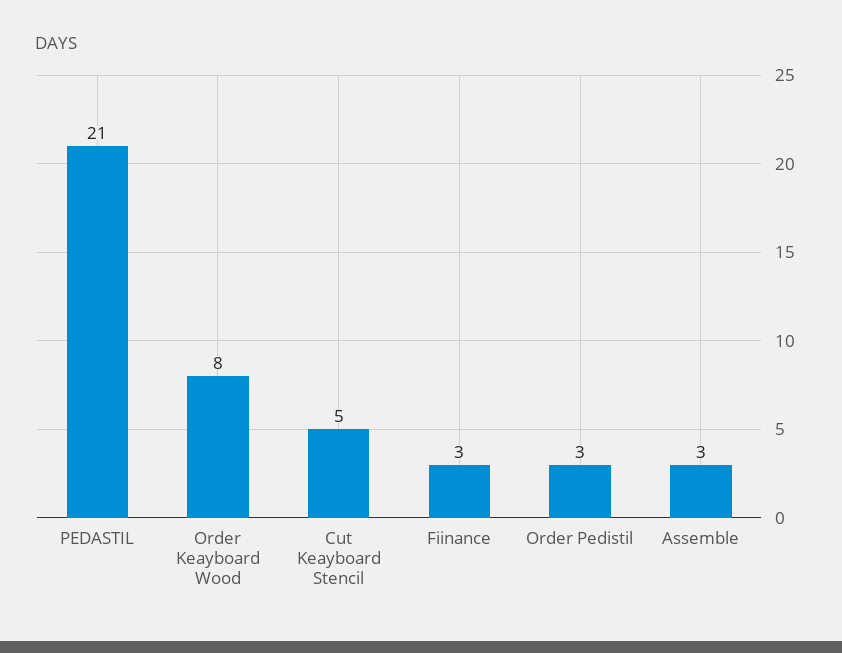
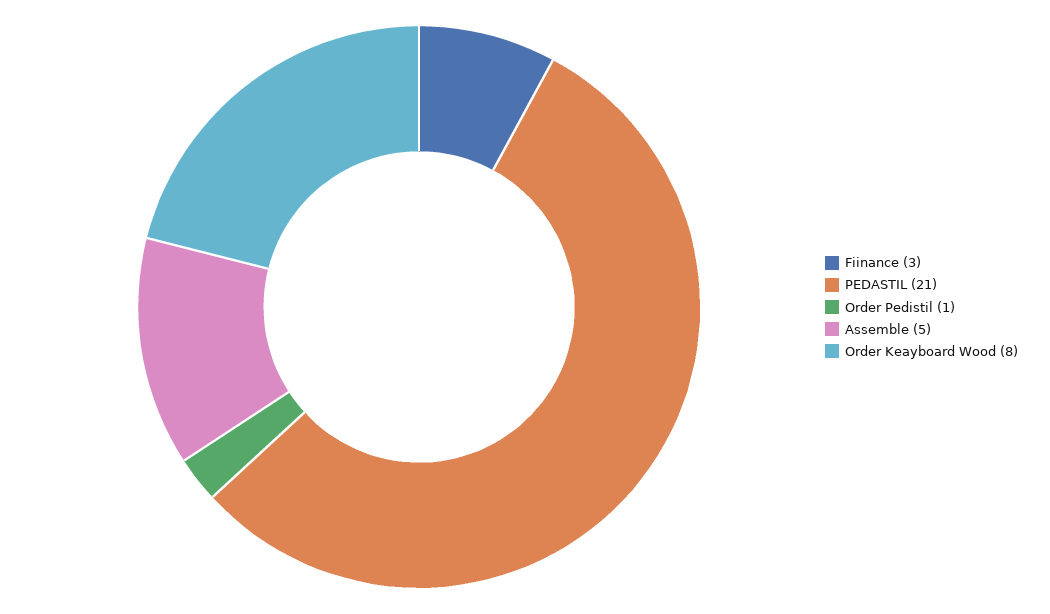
Cut Keayboard Stencil: 5 -> none
Order Pedistil: 3 -> 1
Assemble: 3 -> 5

